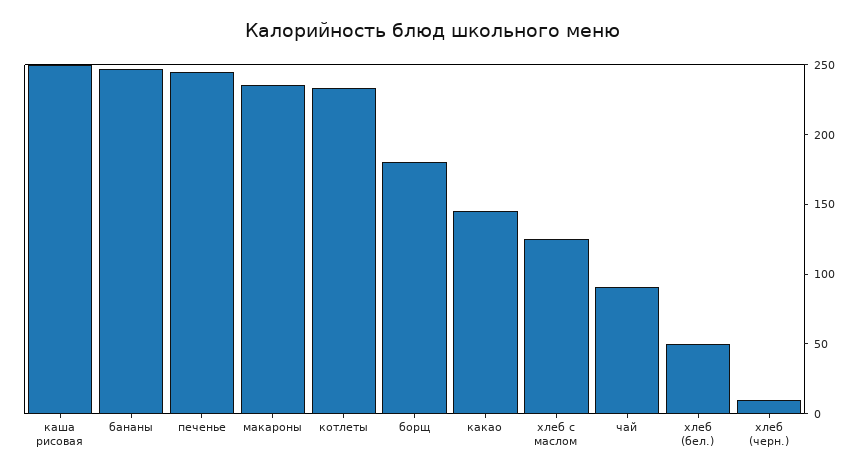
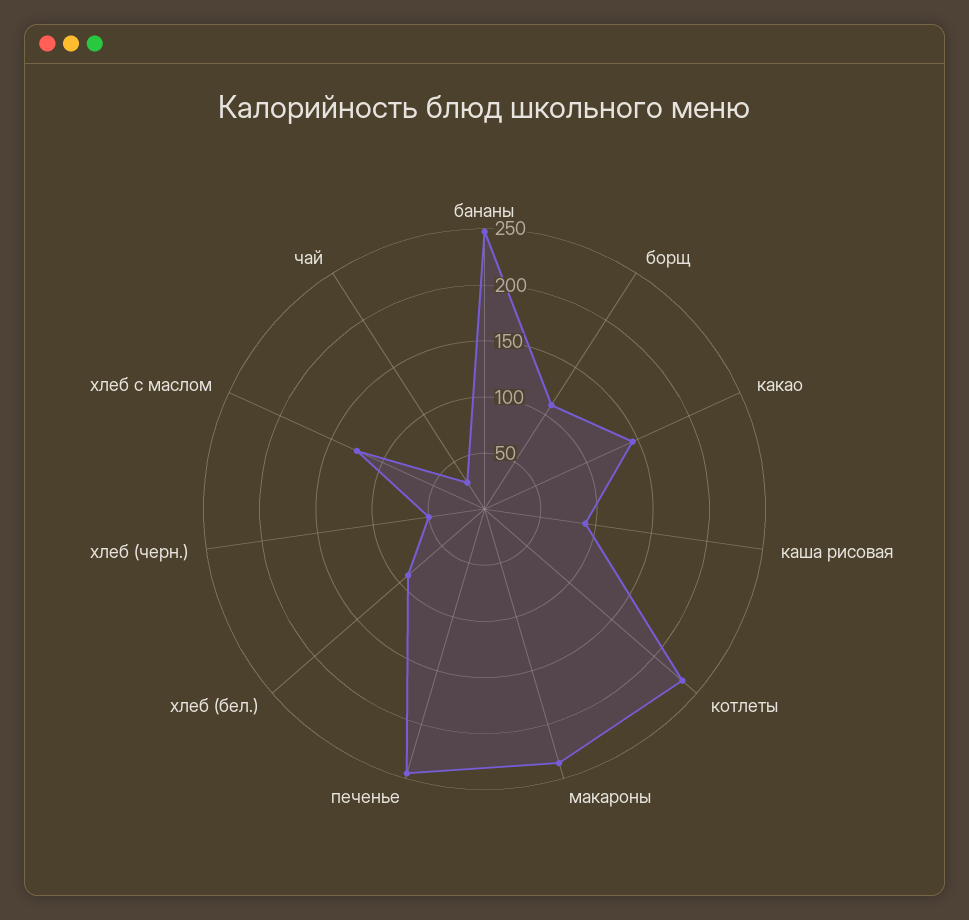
каша рисовая: 250 -> 90
борщ: 180 -> 110
чай: 90 -> 30
хлеб (бел.): 50 -> 90
хлеб (черн.): 10 -> 50

